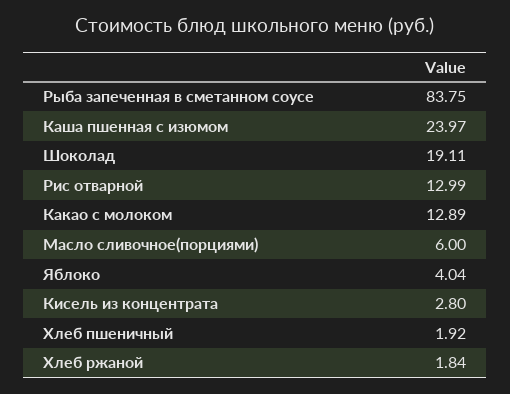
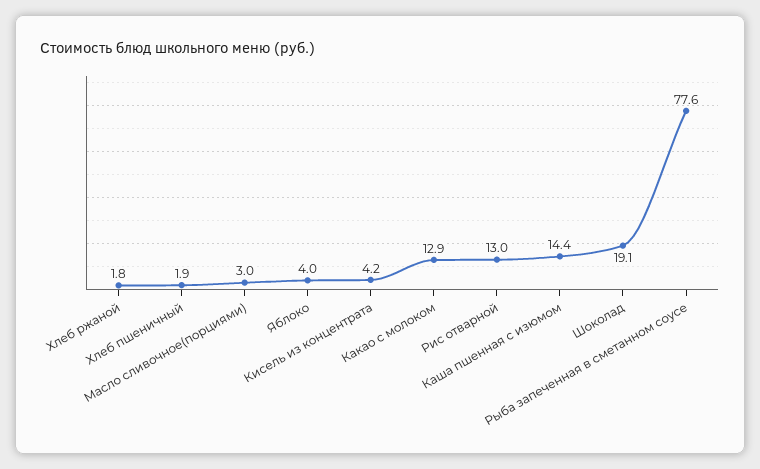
Рыба запеченная в сметанном соусе: 83.75 -> 77.6
Каша пшенная с изюмом: 23.97 -> 14.4
Масло сливочное(порциями): 6 -> 3
Кисель из концентрата: 2.8 -> 4.2

